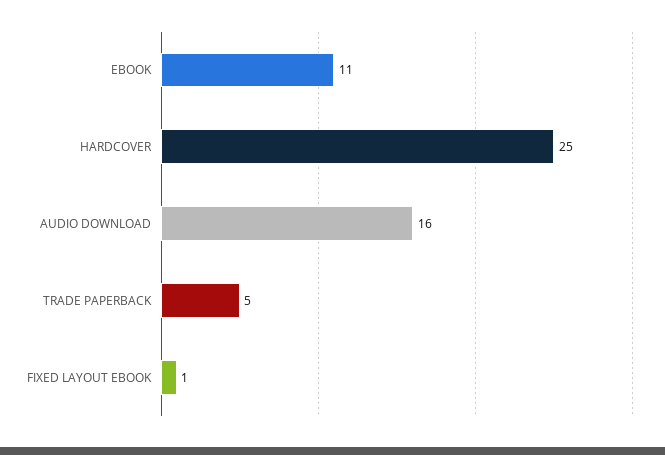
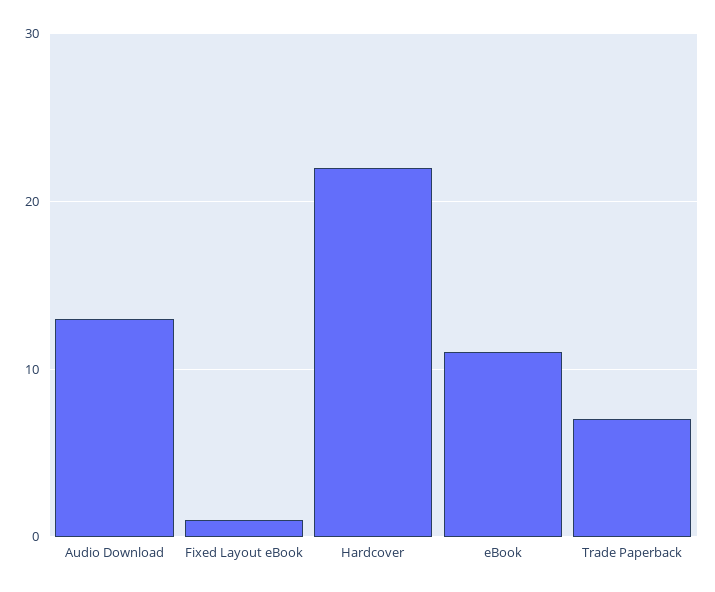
HARDCOVER: 25 -> 22
AUDIO DOWNLOAD: 16 -> 13
TRADE PAPERBACK: 5 -> 7

